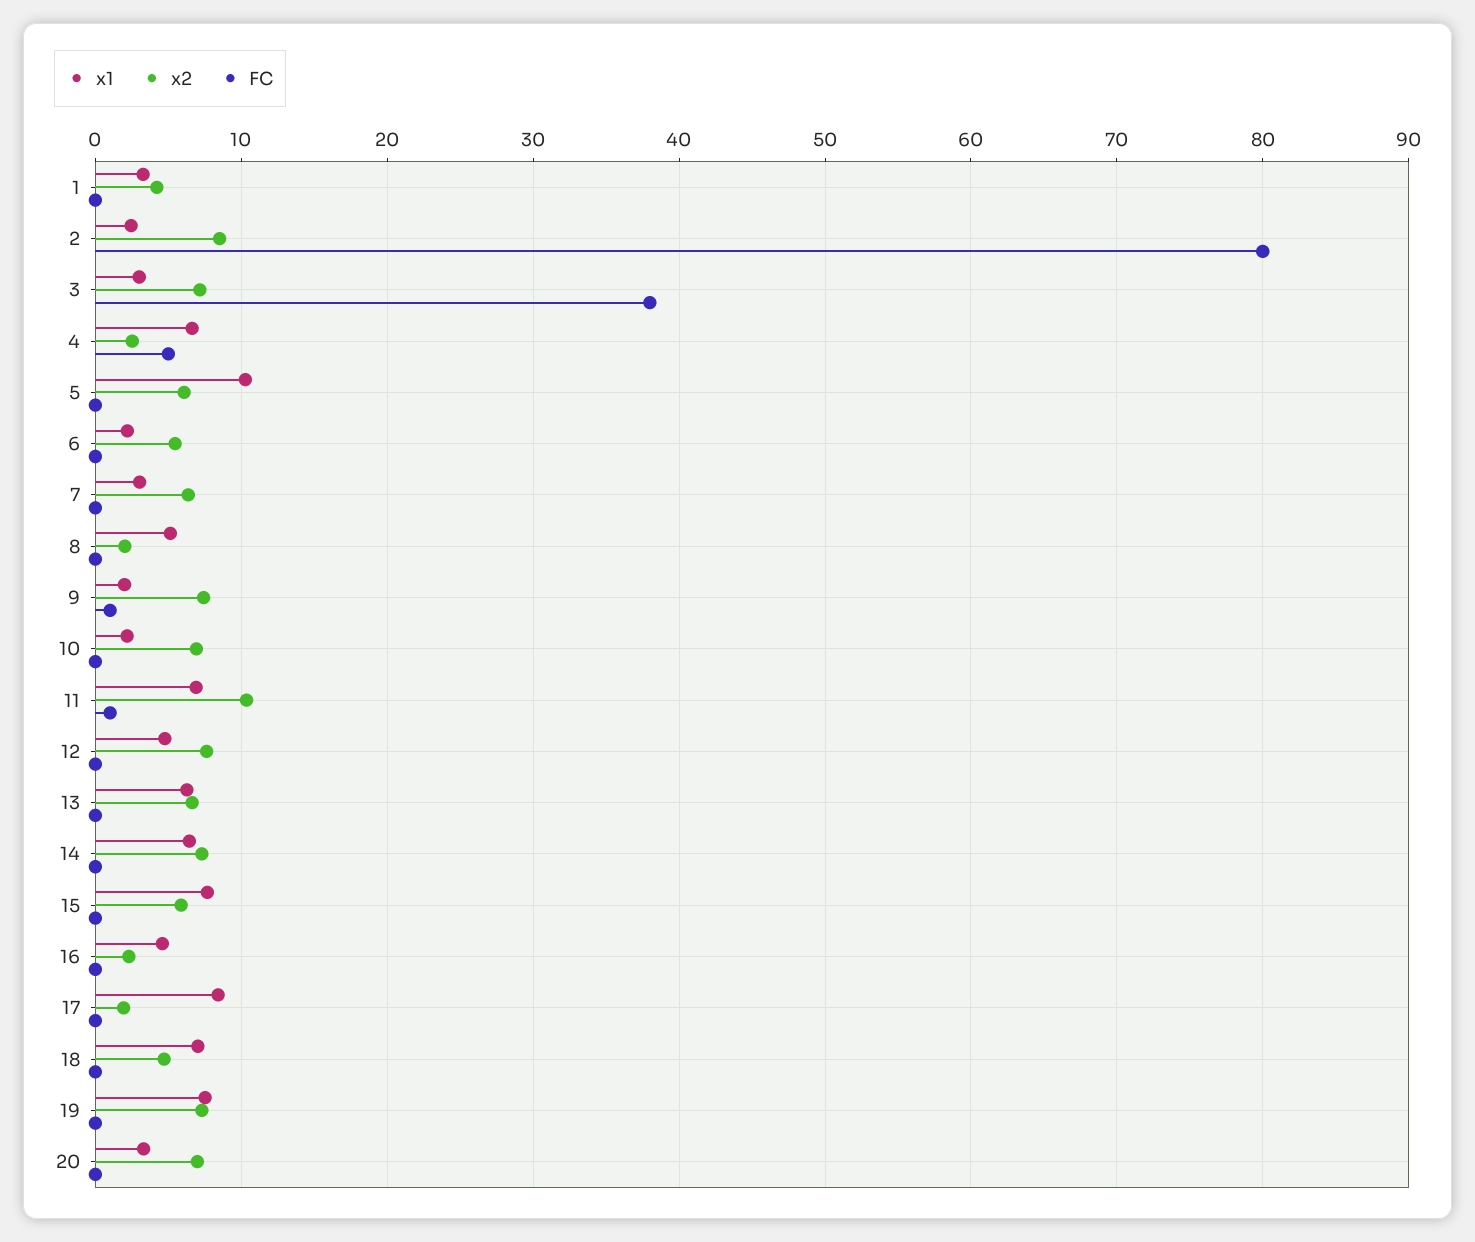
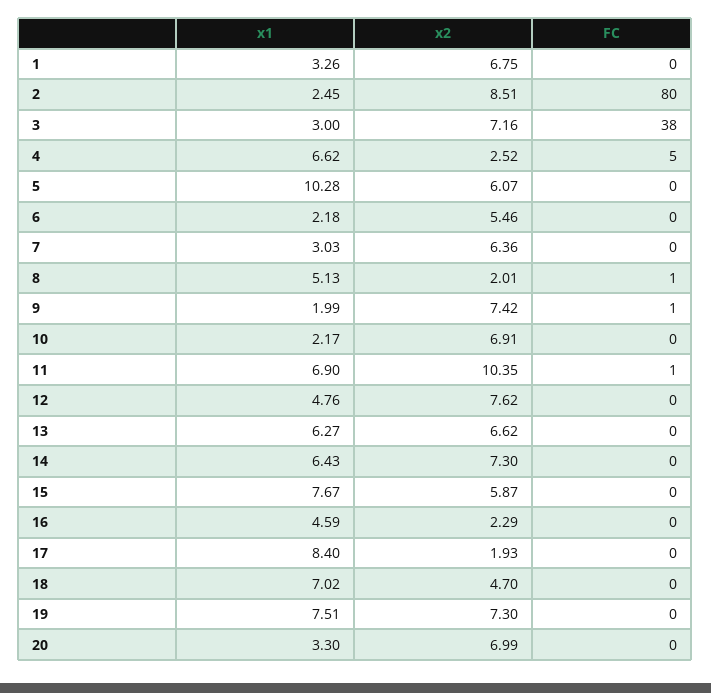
x2, 1: 4 -> 6.75
FC, 8: 0 -> 1

